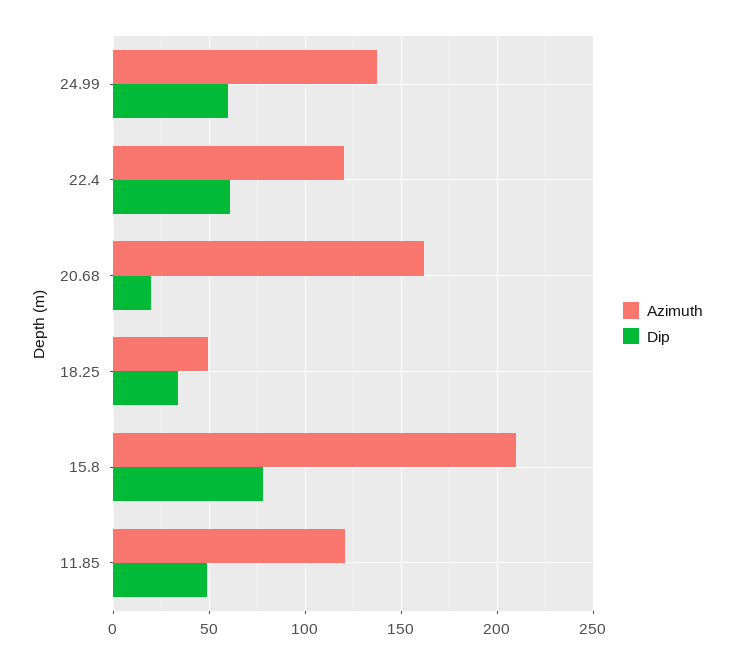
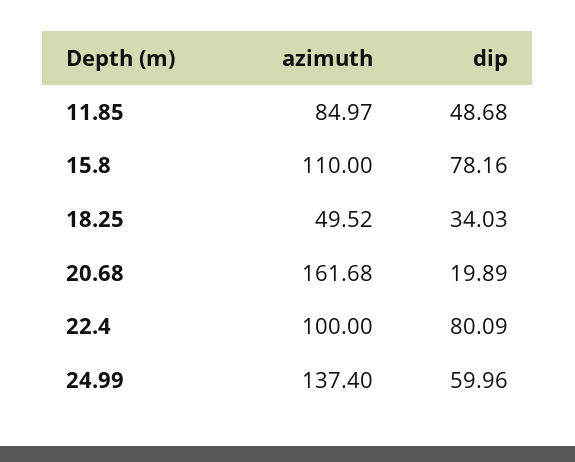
Azimuth, 22.4: 120 -> 100
Dip, 22.4: 60 -> 80.09
Azimuth, 15.8: 210 -> 110
Azimuth, 11.85: 120 -> 84.97

